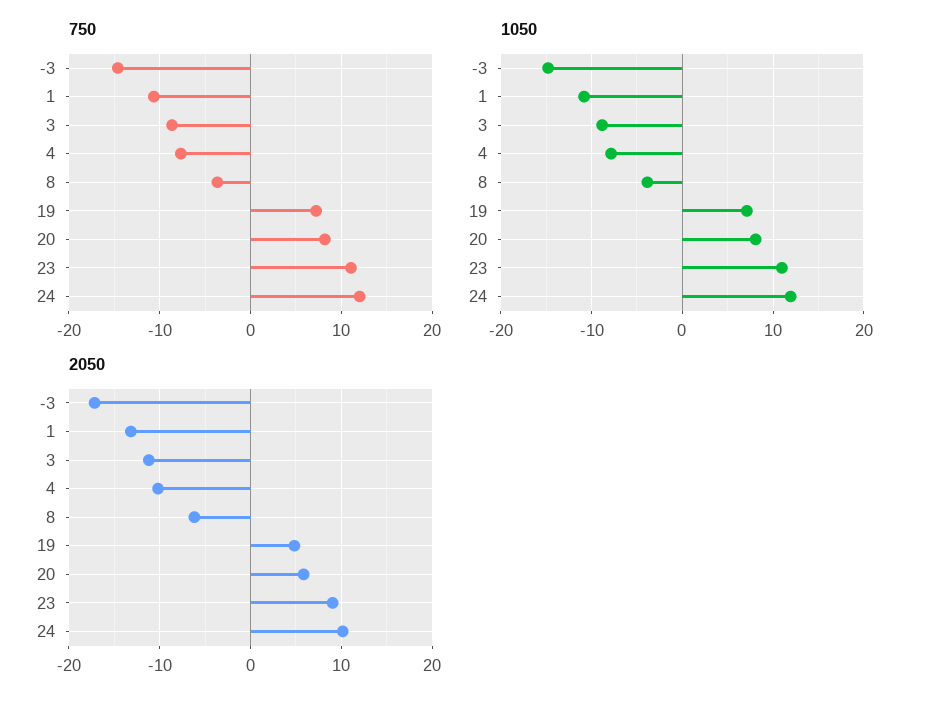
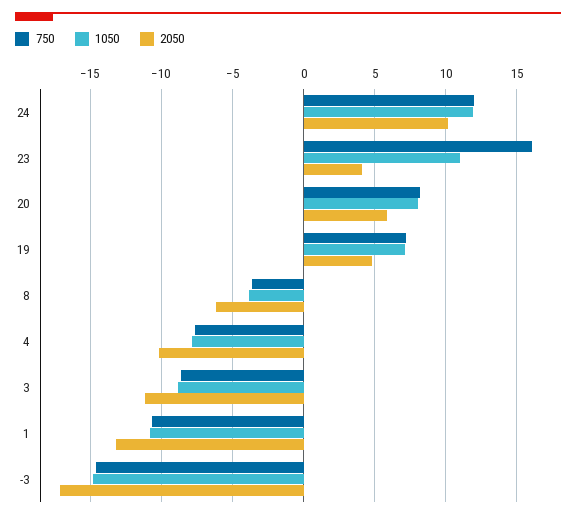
750, 23: 11 -> 16
2050, 23: 9 -> 4

